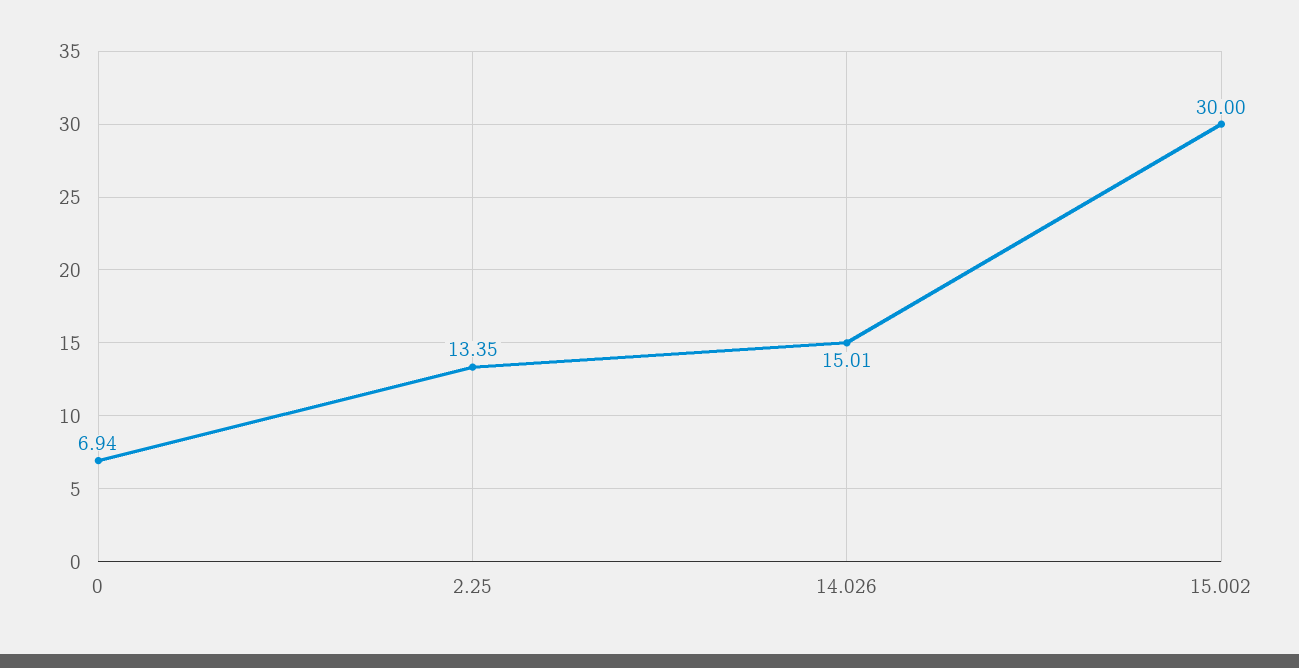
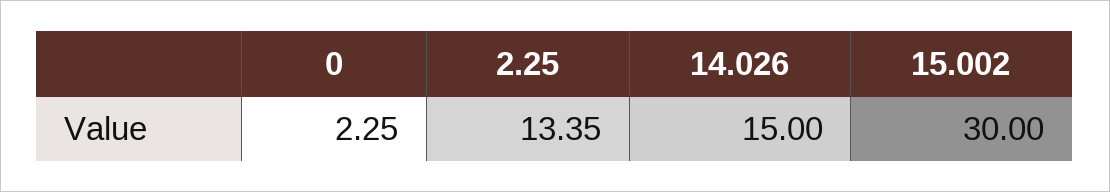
0: 6.94 -> 2.25
14.026: 15.01 -> 15

